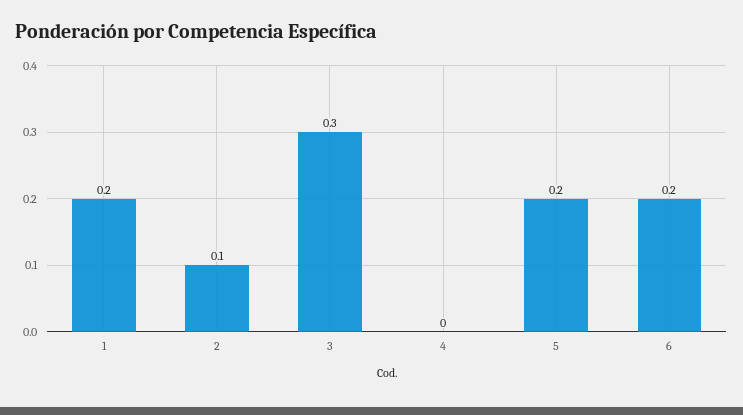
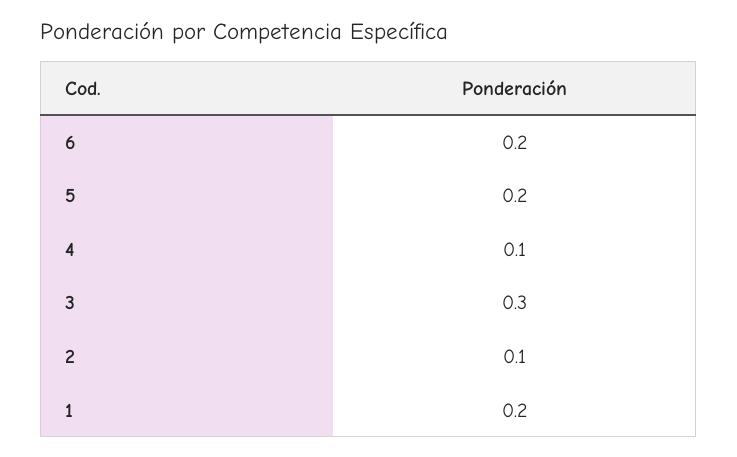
4: 0 -> 0.1

